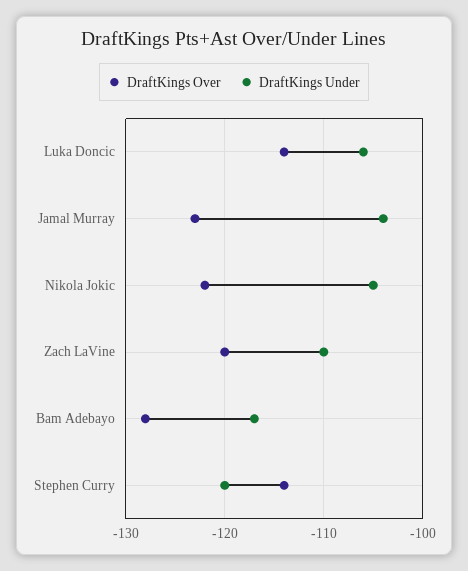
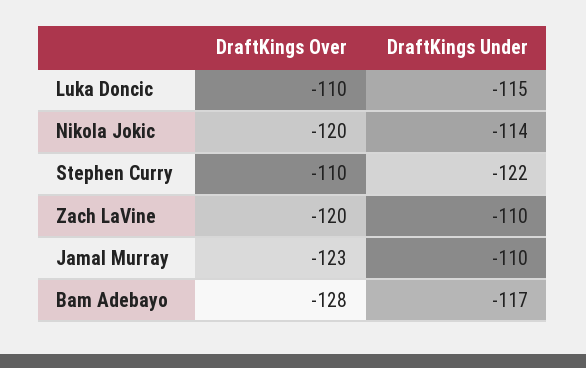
DraftKings Over, Luka Doncic: -114 -> -110
DraftKings Under, Luka Doncic: -106 -> -115
DraftKings Under, Jamal Murray: -104 -> -110
DraftKings Over, Nikola Jokic: -122 -> -120
DraftKings Under, Nikola Jokic: -105 -> -114
DraftKings Over, Stephen Curry: -114 -> -110
DraftKings Under, Stephen Curry: -120 -> -122

